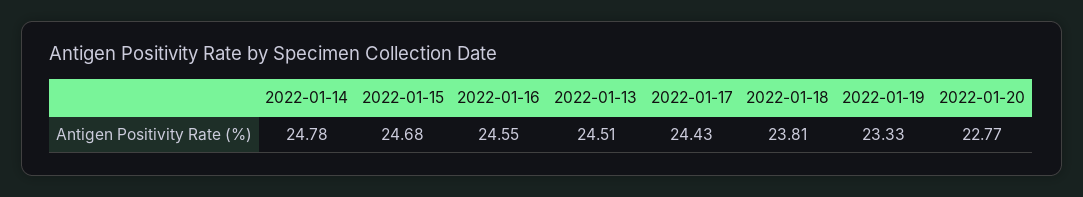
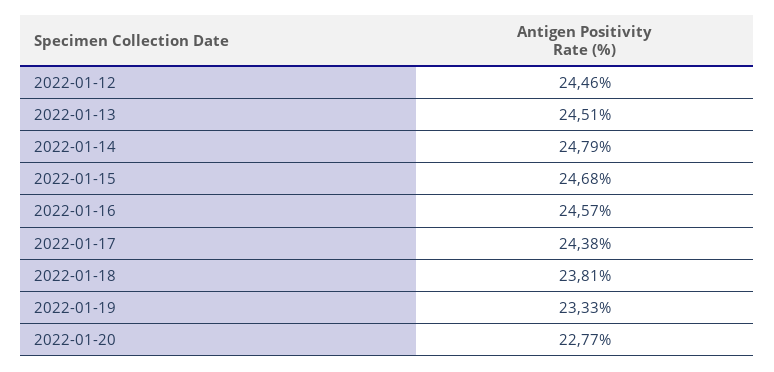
2022-01-14: 24.78 -> 24.79
2022-01-16: 24.55 -> 24.57
2022-01-17: 24.43 -> 24.38
2022-01-12: none -> 24.46

